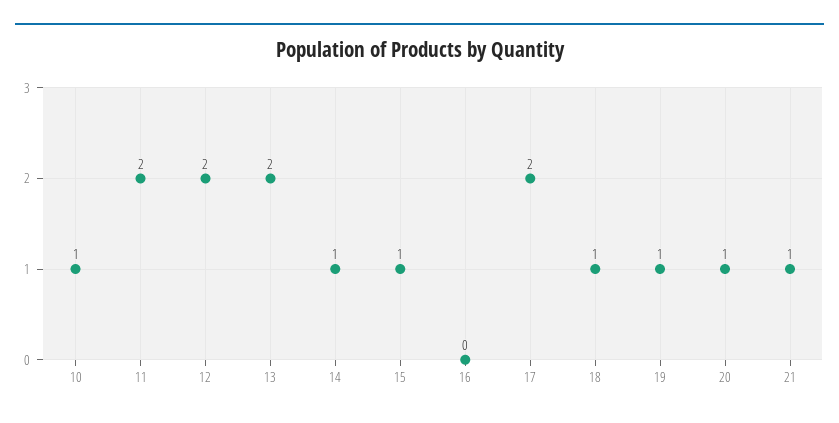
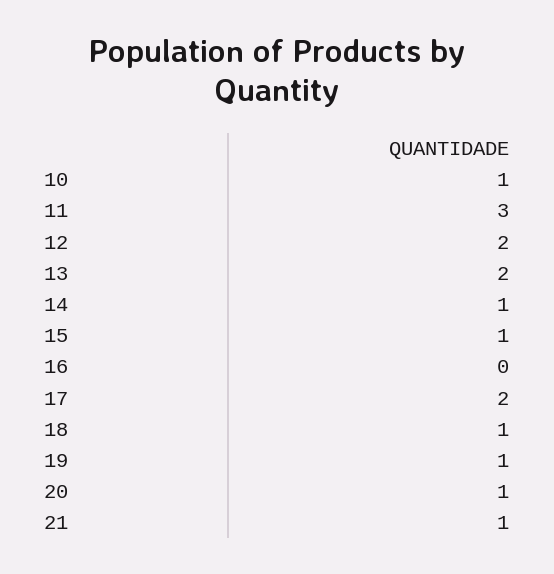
11: 2 -> 3

